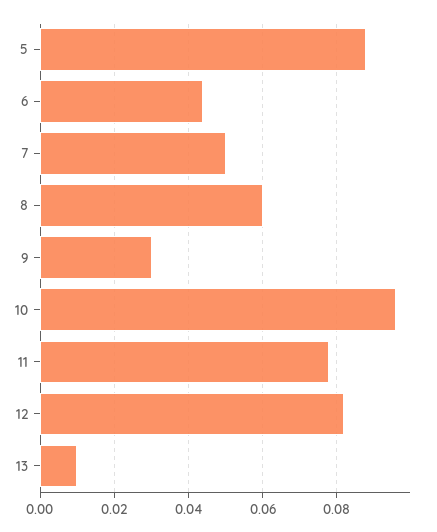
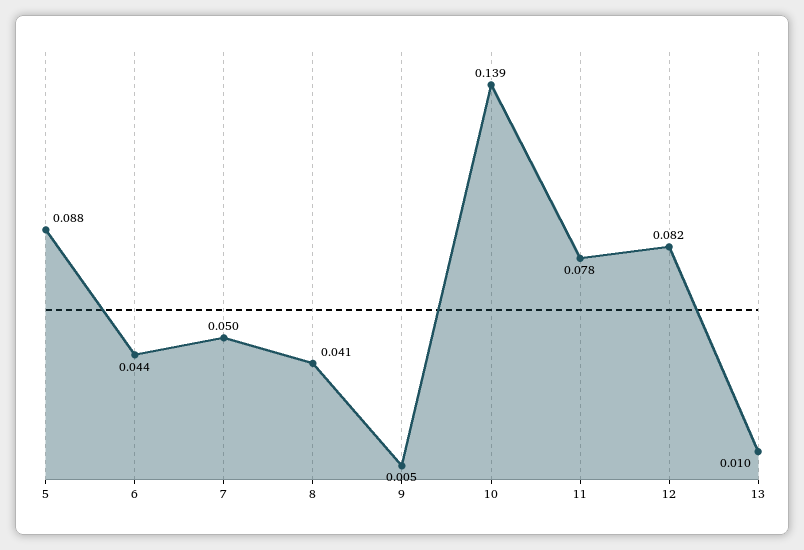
8: 0.06 -> 0.041
9: 0.03 -> 0.005
10: 0.095 -> 0.139

